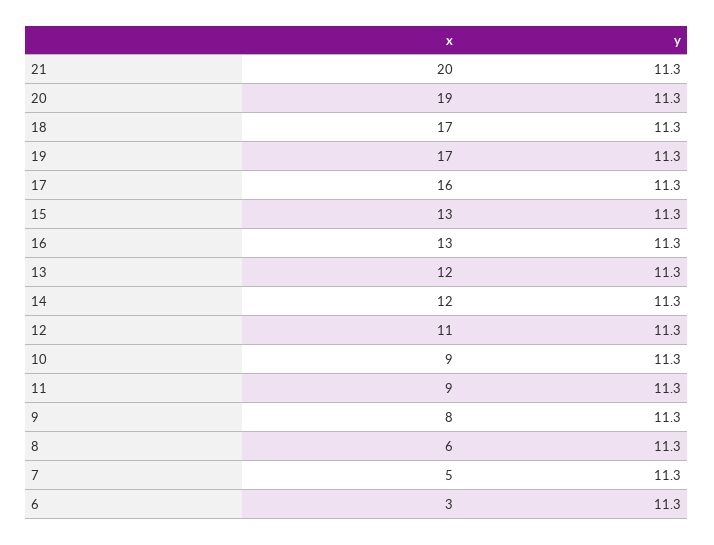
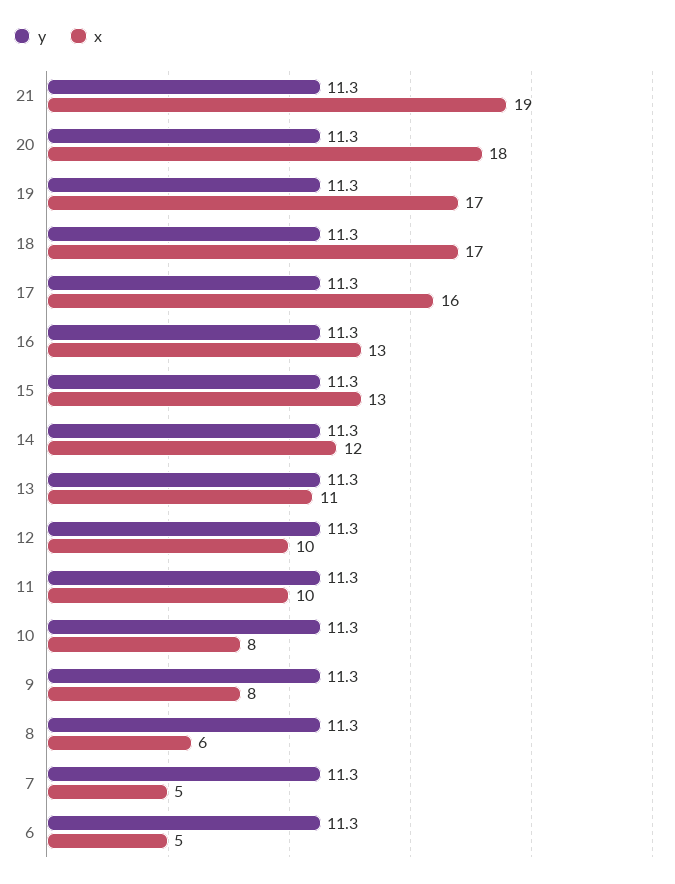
x, 21: 20 -> 19
x, 20: 19 -> 18
x, 13: 12 -> 11
x, 12: 11 -> 10
x, 10: 9 -> 8
x, 11: 9 -> 10
x, 6: 3 -> 5

